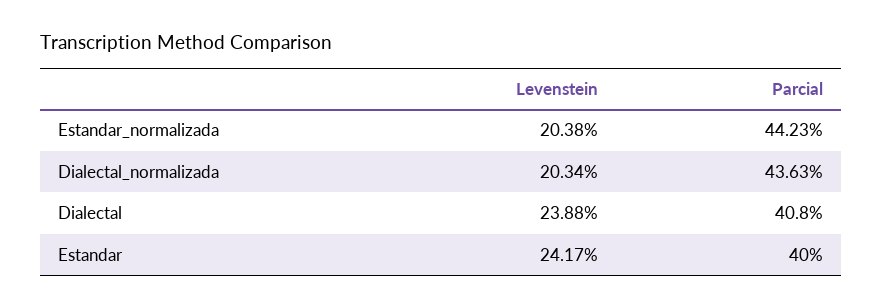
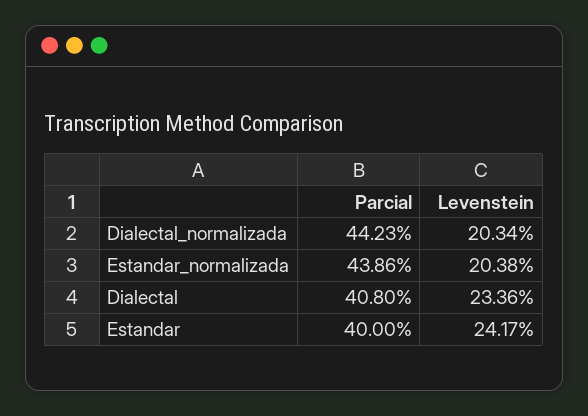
Parcial, Estandar_normalizada: 44.23 -> 43.86
Parcial, Dialectal_normalizada: 43.63 -> 44.23
Levenstein, Dialectal: 23.88 -> 23.36

